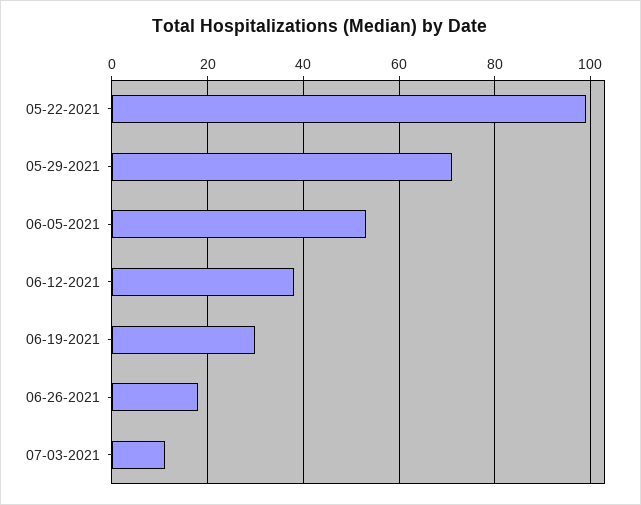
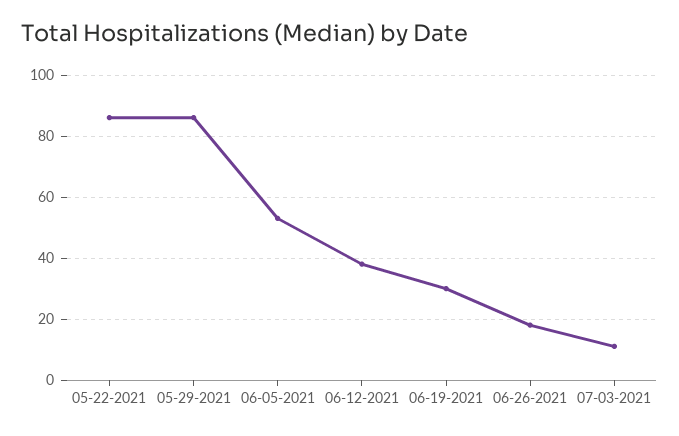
05-22-2021: 100 -> 85
05-29-2021: 70 -> 85

